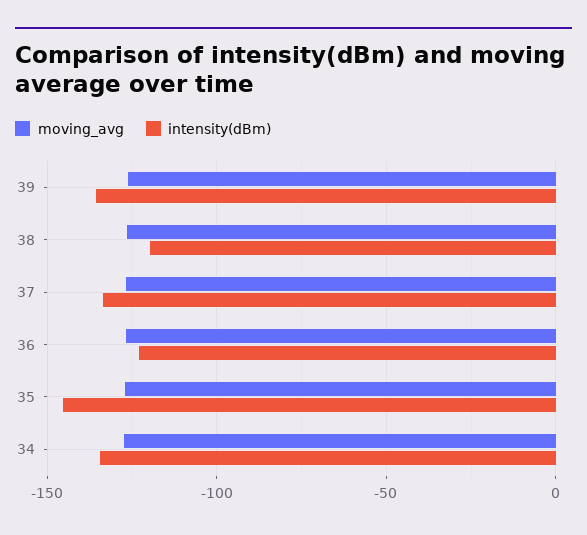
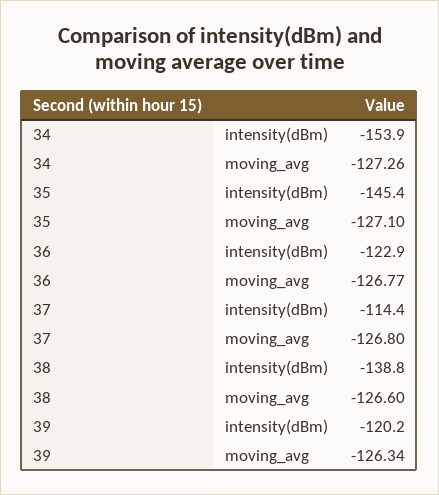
intensity(dBm), 39: -135 -> -120.2
intensity(dBm), 38: -120 -> -138.8
intensity(dBm), 37: -135 -> -114.4
intensity(dBm), 34: -135 -> -153.9

